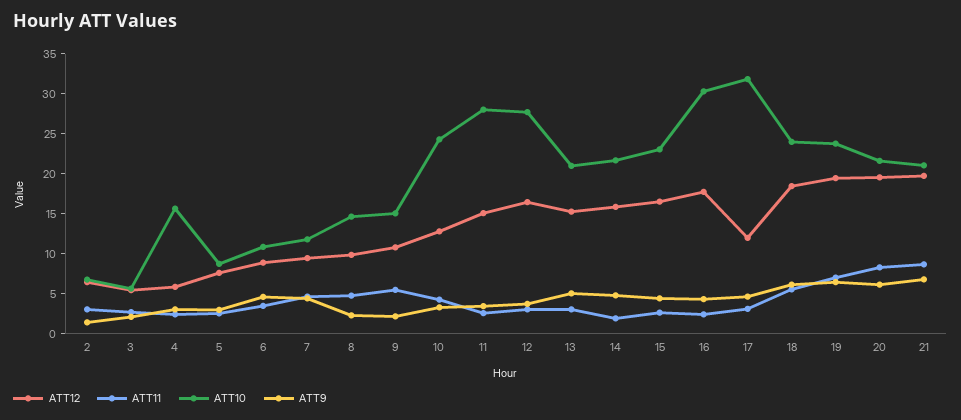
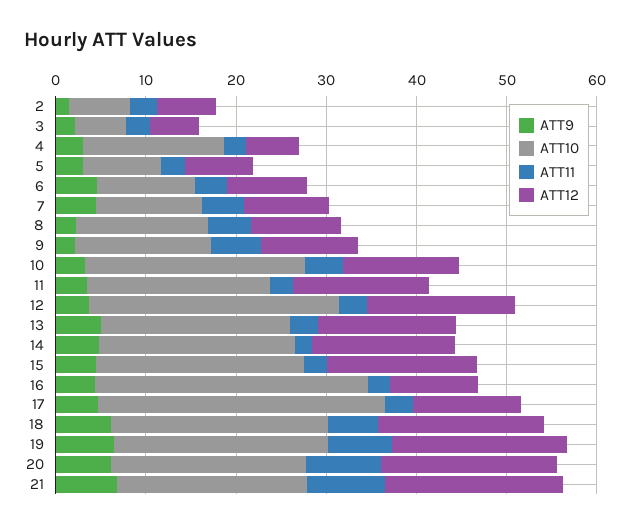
ATT10, 11: 28 -> 20
ATT12, 16: 18 -> 10

